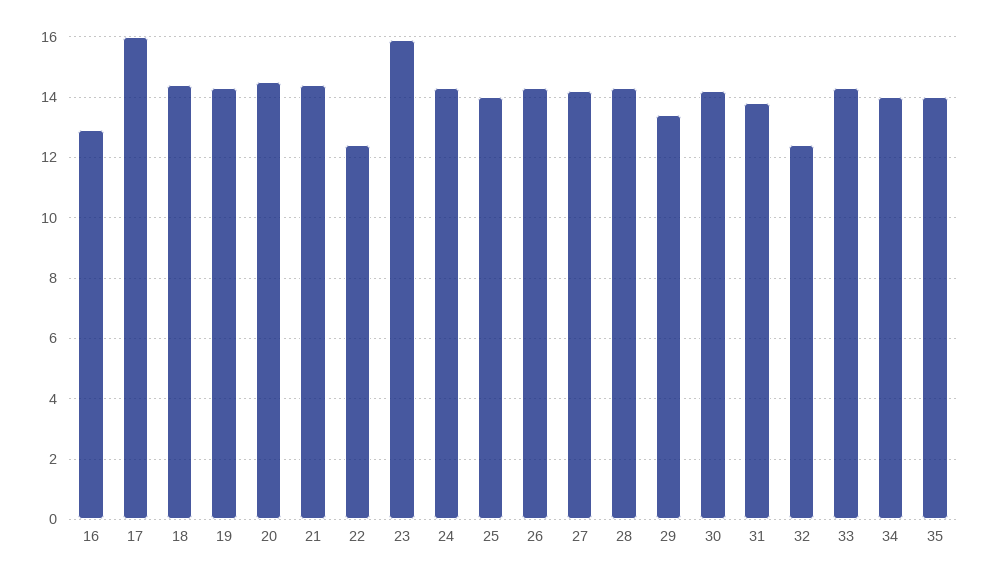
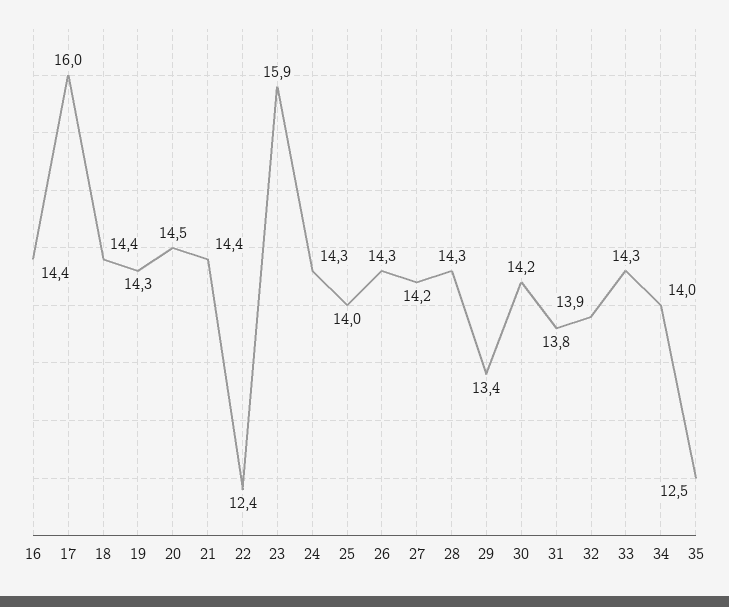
16: 13 -> 14.4
32: 12.5 -> 13.9
35: 14 -> 12.5

